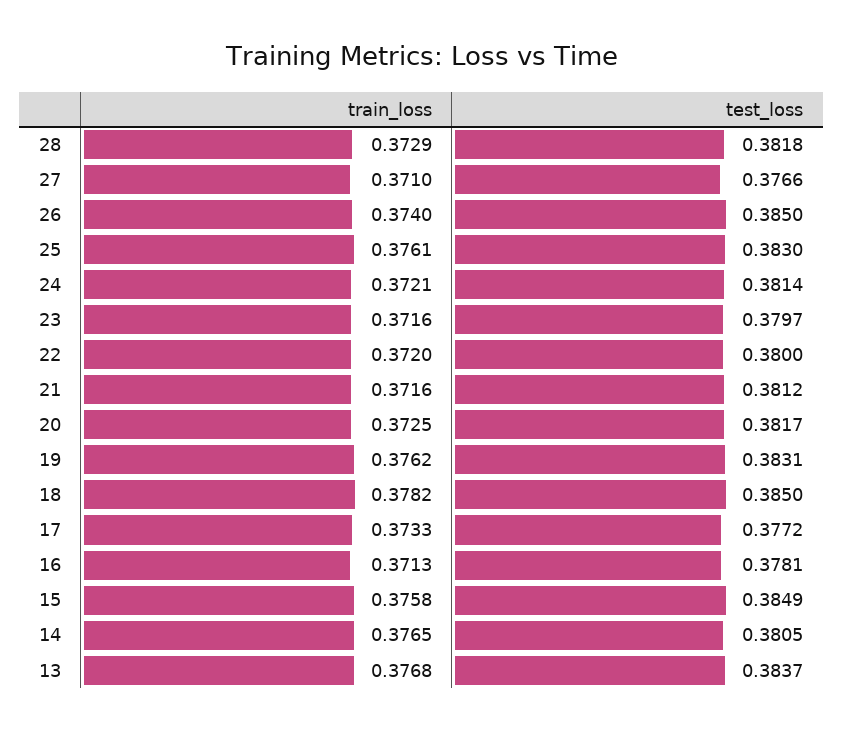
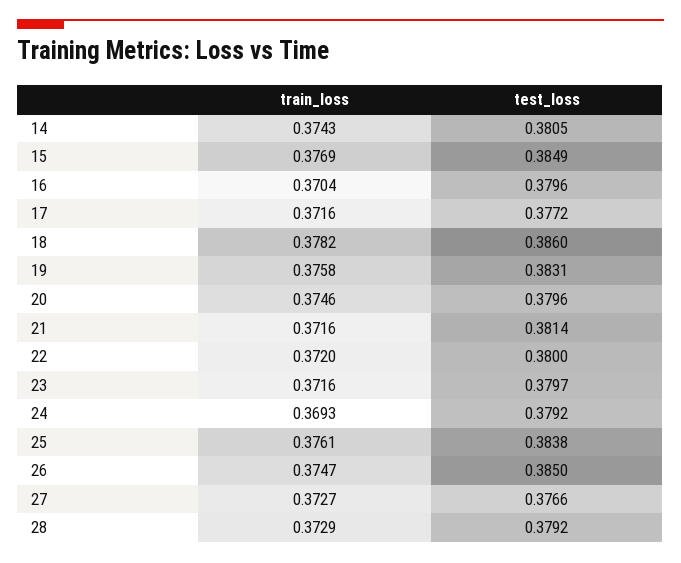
test_loss, 28: 0.3818 -> 0.3792
train_loss, 27: 0.371 -> 0.3727
train_loss, 26: 0.374 -> 0.3747
test_loss, 25: 0.383 -> 0.3838
train_loss, 24: 0.3721 -> 0.3693
test_loss, 24: 0.3814 -> 0.3792
test_loss, 21: 0.3812 -> 0.3814
train_loss, 20: 0.3725 -> 0.3746
test_loss, 20: 0.3817 -> 0.3796
train_loss, 19: 0.3762 -> 0.3758
test_loss, 18: 0.385 -> 0.386
train_loss, 17: 0.3733 -> 0.3716
train_loss, 16: 0.3713 -> 0.3704
test_loss, 16: 0.3781 -> 0.3796
train_loss, 15: 0.3758 -> 0.3769
train_loss, 14: 0.3765 -> 0.3743
train_loss, 13: 0.3768 -> none
test_loss, 13: 0.3837 -> none

